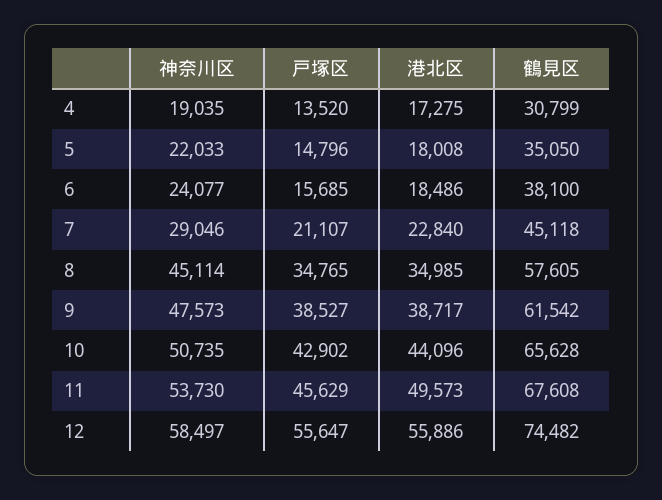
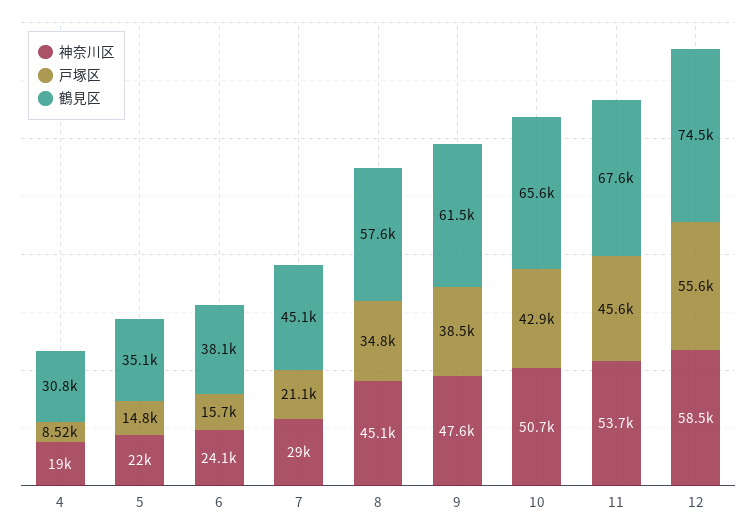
戸塚区, 4: 13520 -> 8520
港北区, 4: 17275 -> none
港北区, 5: 18008 -> none
港北区, 6: 18486 -> none
港北区, 7: 22840 -> none
港北区, 8: 34985 -> none
港北区, 9: 38717 -> none
港北区, 10: 44096 -> none
港北区, 11: 49573 -> none
港北区, 12: 55886 -> none

